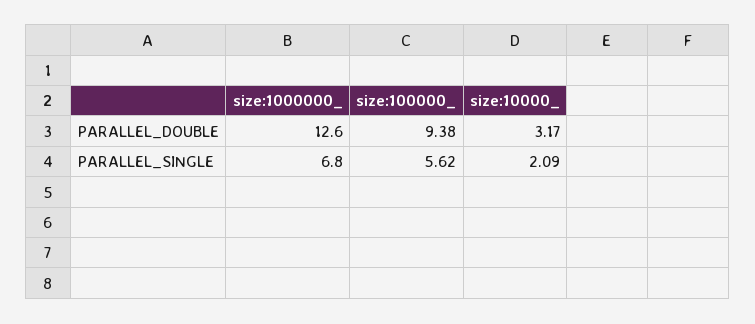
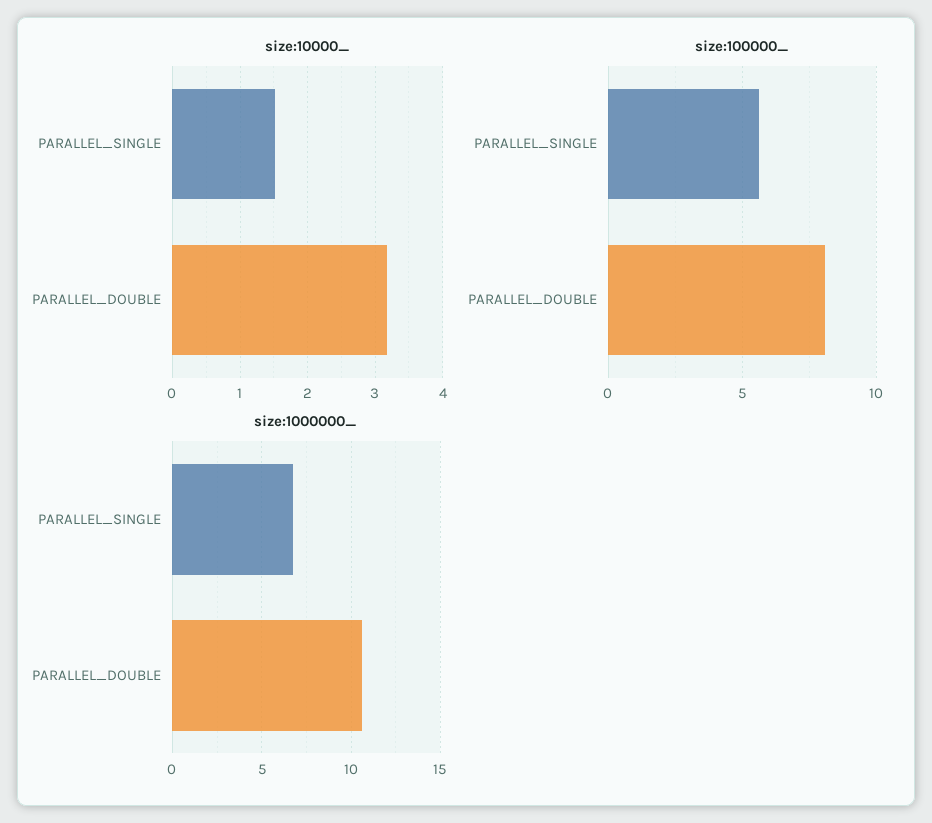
size:1000000_, PARALLEL_DOUBLE: 12.6 -> 10.5
size:100000_, PARALLEL_DOUBLE: 9.38 -> 8
size:10000_, PARALLEL_SINGLE: 2.09 -> 1.5

